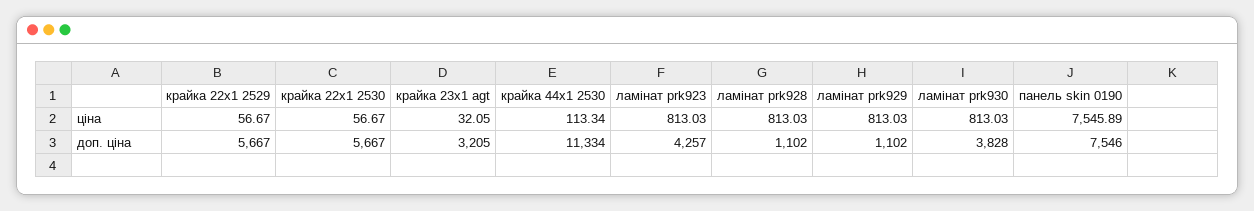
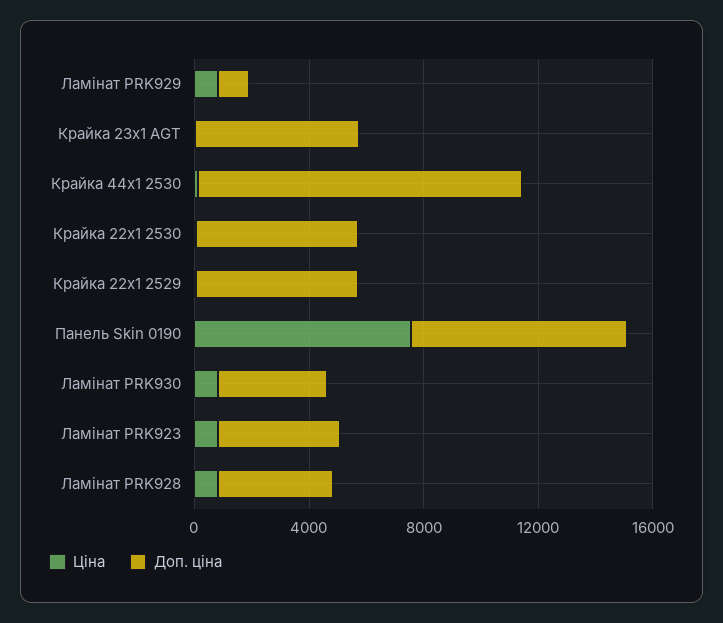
доп. ціна, крайка 23x1 agt: 3205 -> 6000
доп. ціна, ламінат prk928: 1102 -> 4000

